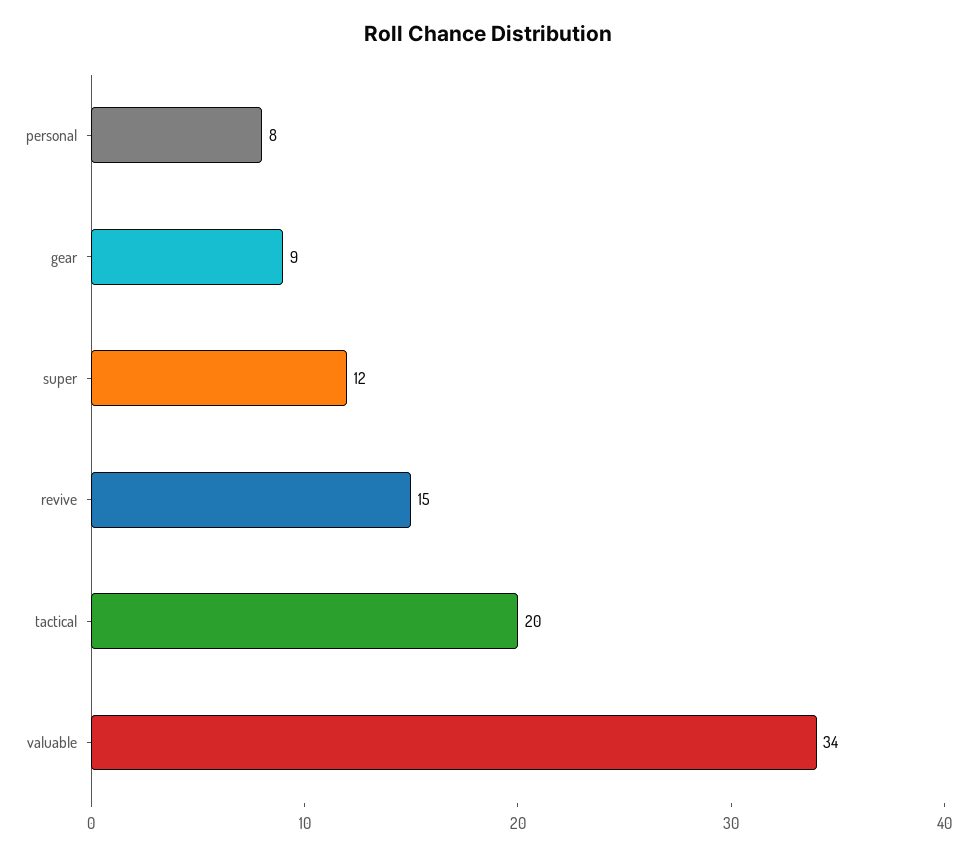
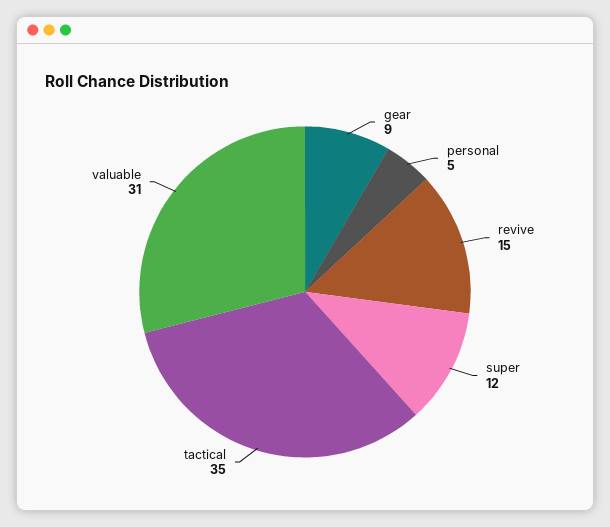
personal: 8 -> 5
tactical: 20 -> 35
valuable: 34 -> 31

